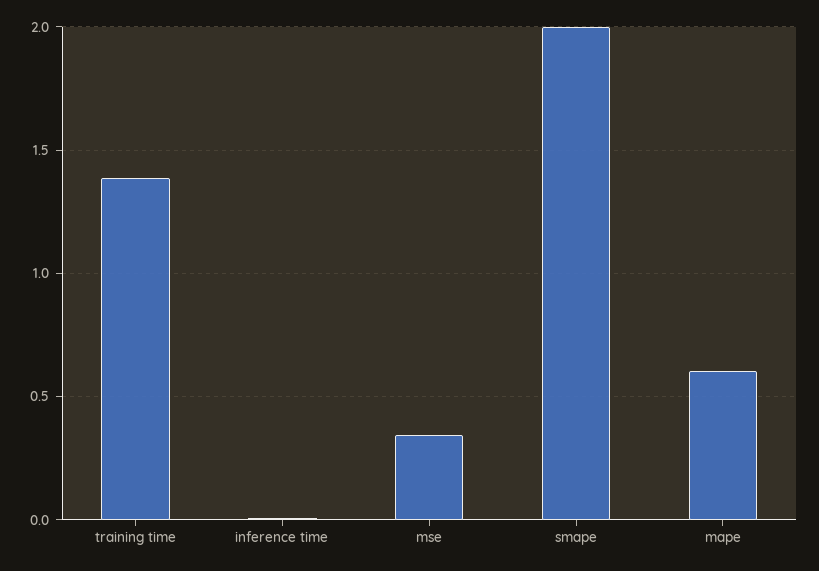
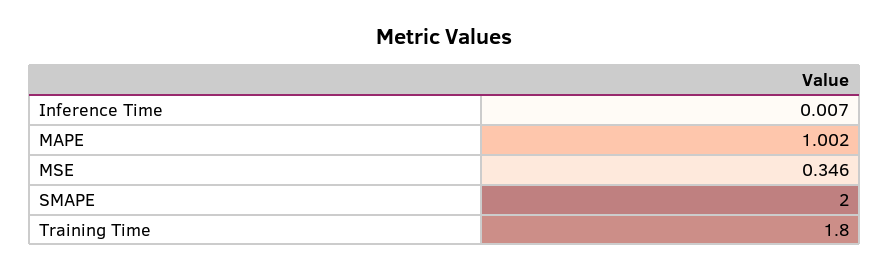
training time: 1.4 -> 1.8
mape: 0.6 -> 1.002

